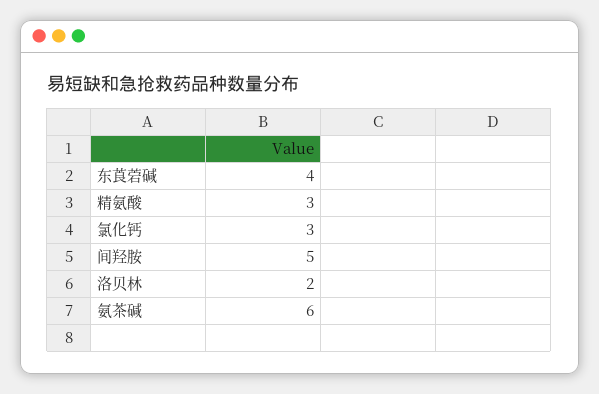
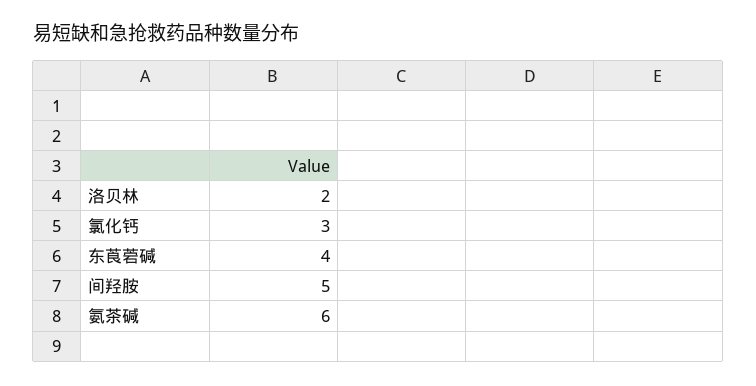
精氨酸: 3 -> none

